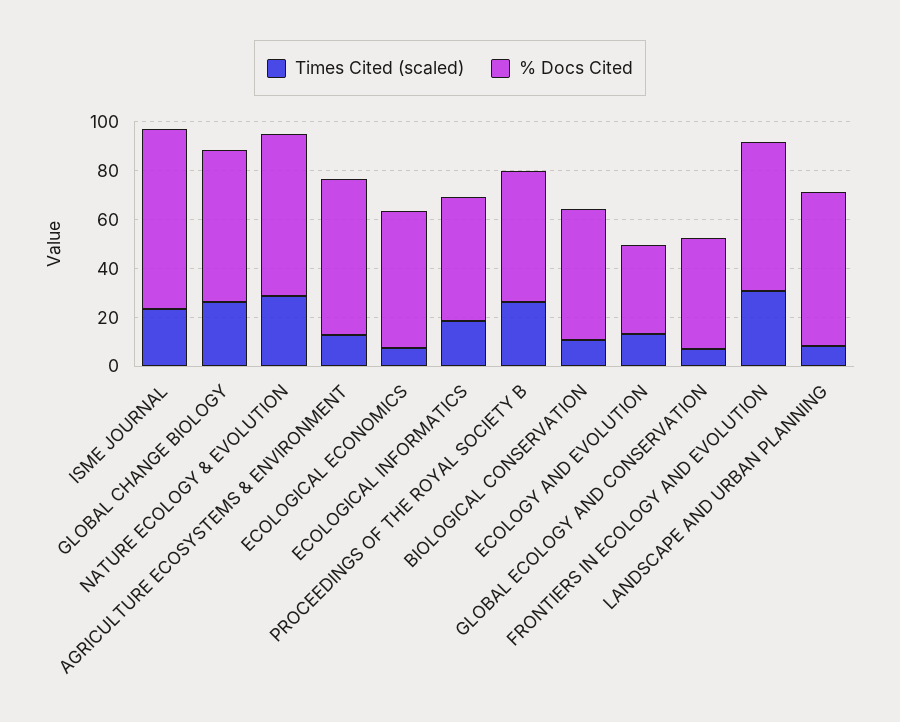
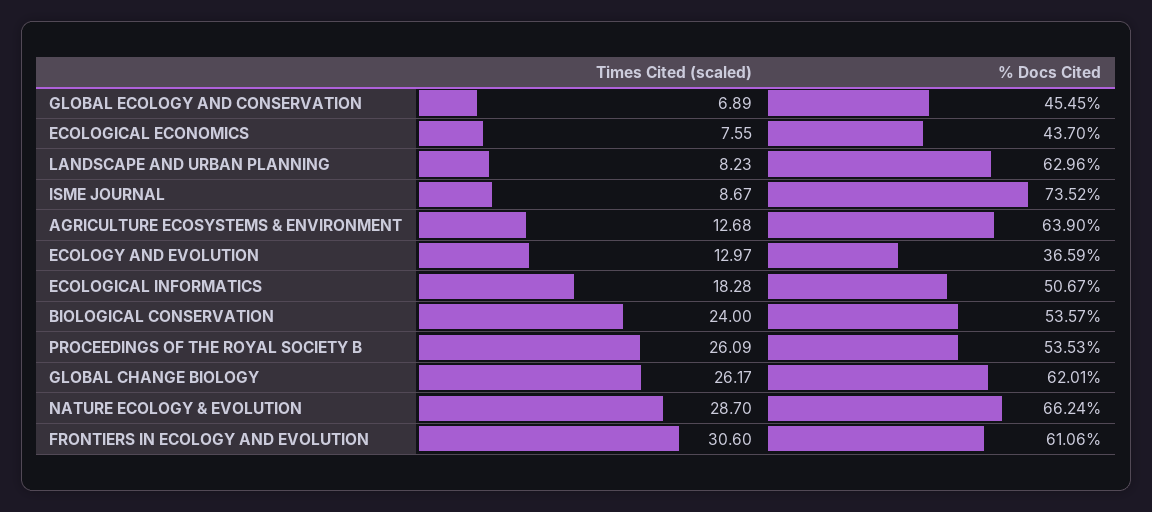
Times Cited (scaled), ISME JOURNAL: 25 -> 8.67
% Docs Cited, ECOLOGICAL ECONOMICS: 55 -> 43.7
Times Cited (scaled), BIOLOGICAL CONSERVATION: 10 -> 24

